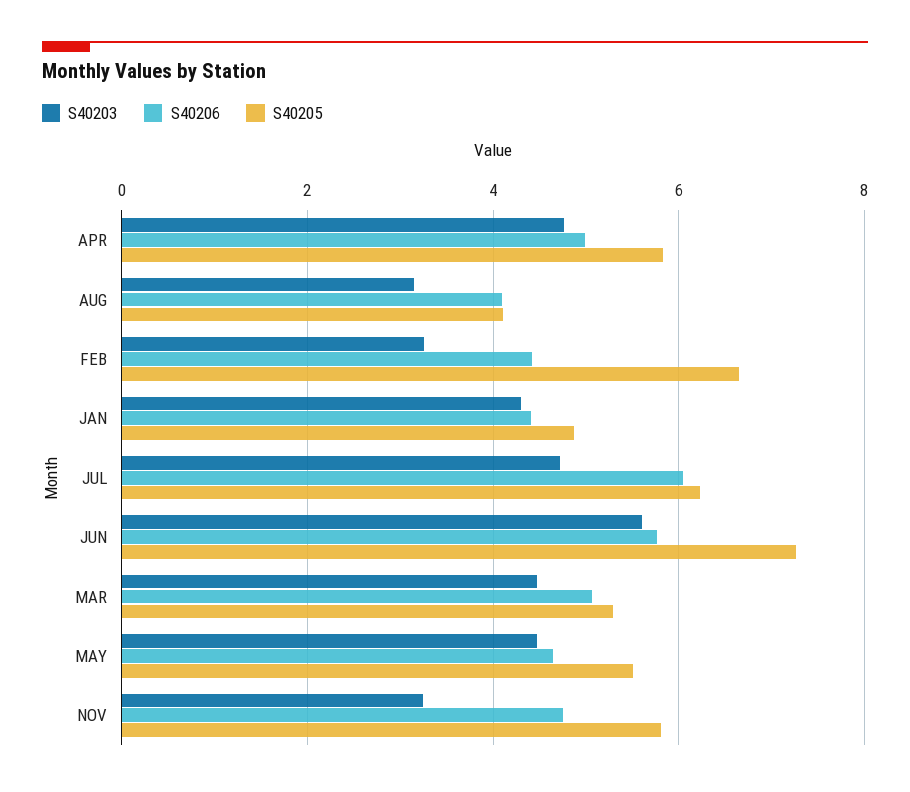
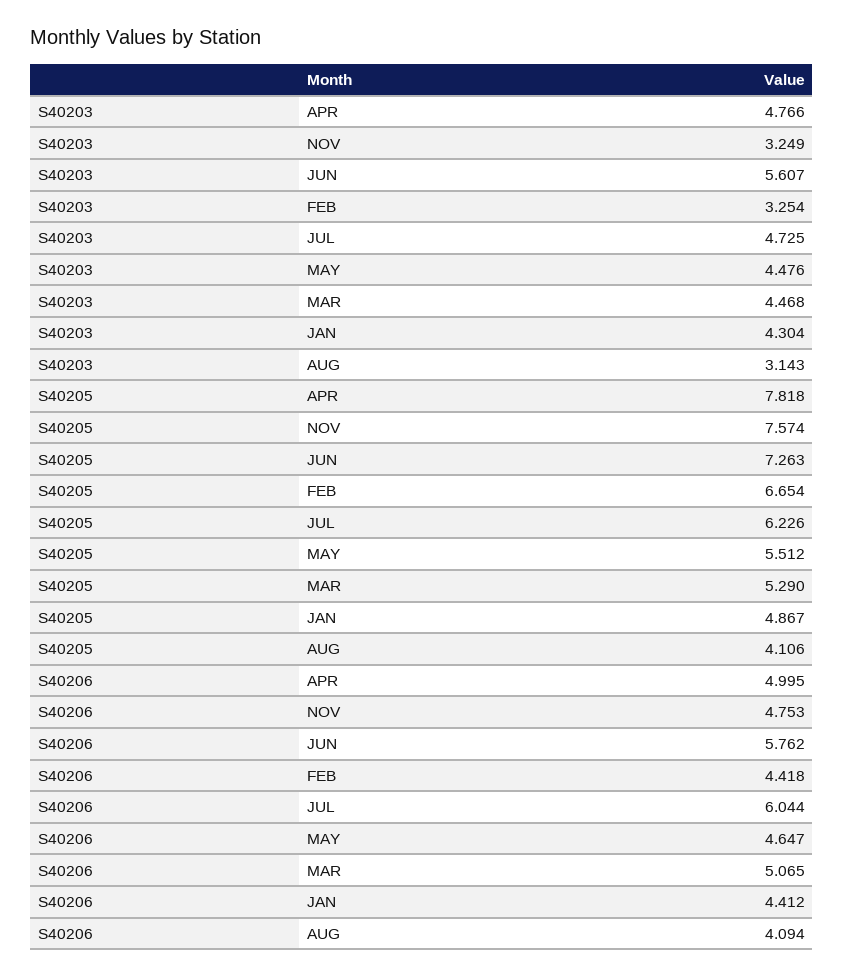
S40205, APR: 5.8 -> 7.818
S40205, NOV: 5.8 -> 7.574

